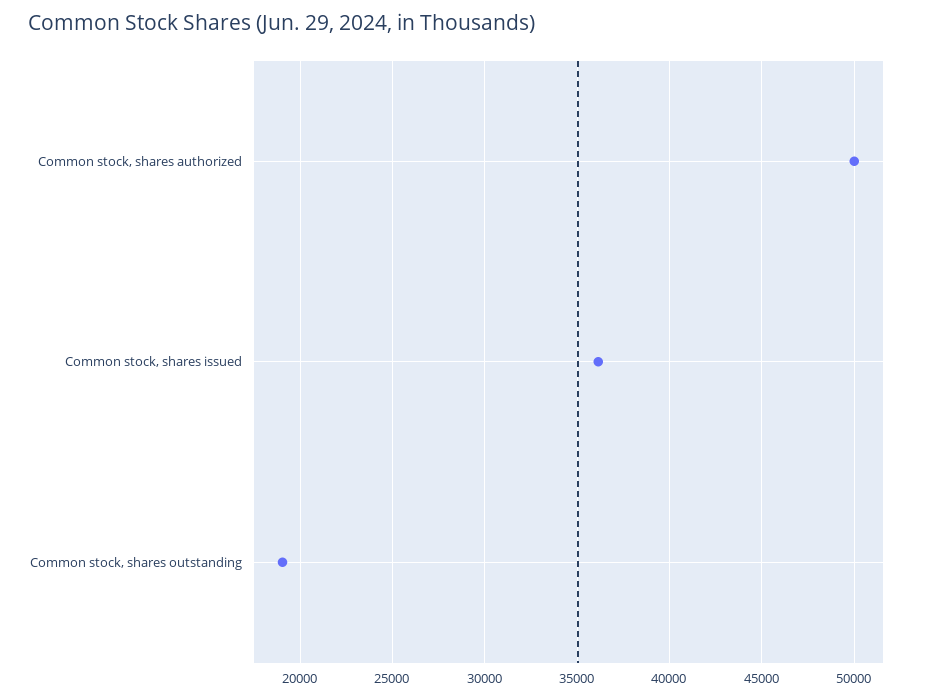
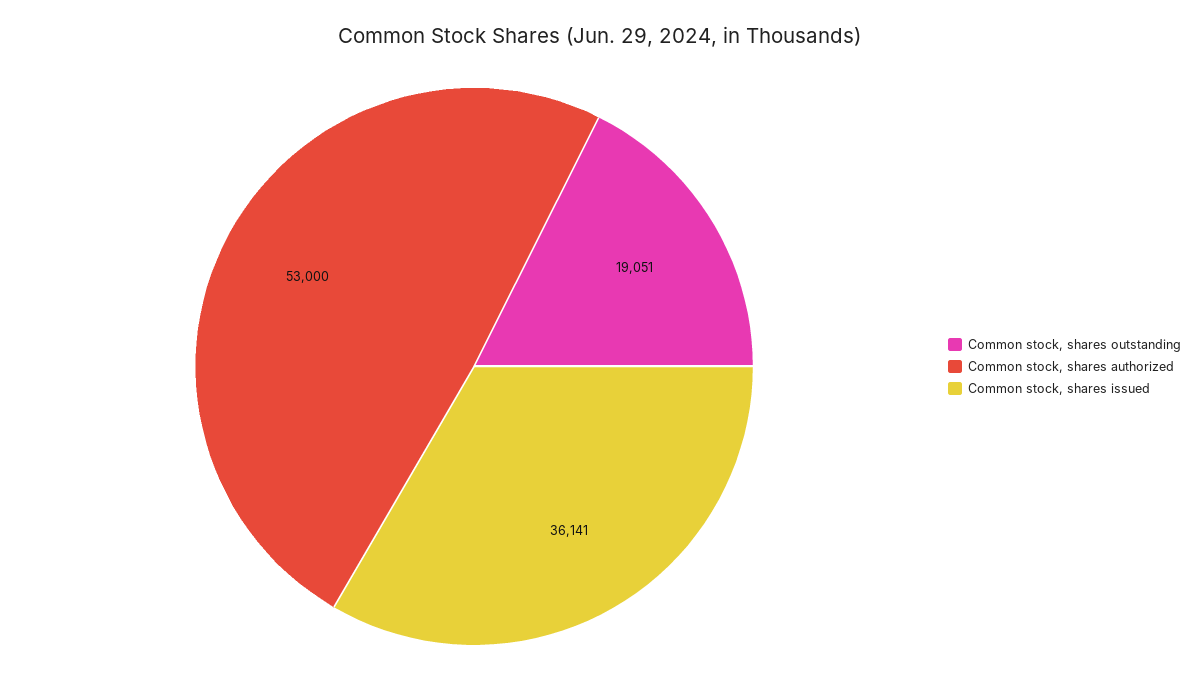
Common stock, shares authorized: 50000 -> 53000

